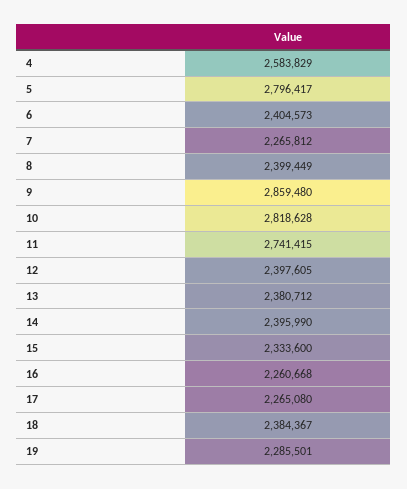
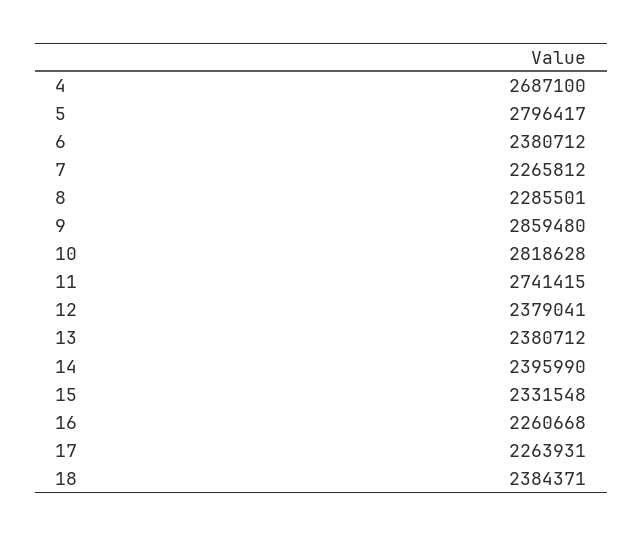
4: 2583829 -> 2687100
6: 2404573 -> 2380712
8: 2399449 -> 2285501
12: 2397605 -> 2379041
15: 2333600 -> 2331548
17: 2265080 -> 2263931
18: 2384367 -> 2384371
19: 2285501 -> none

